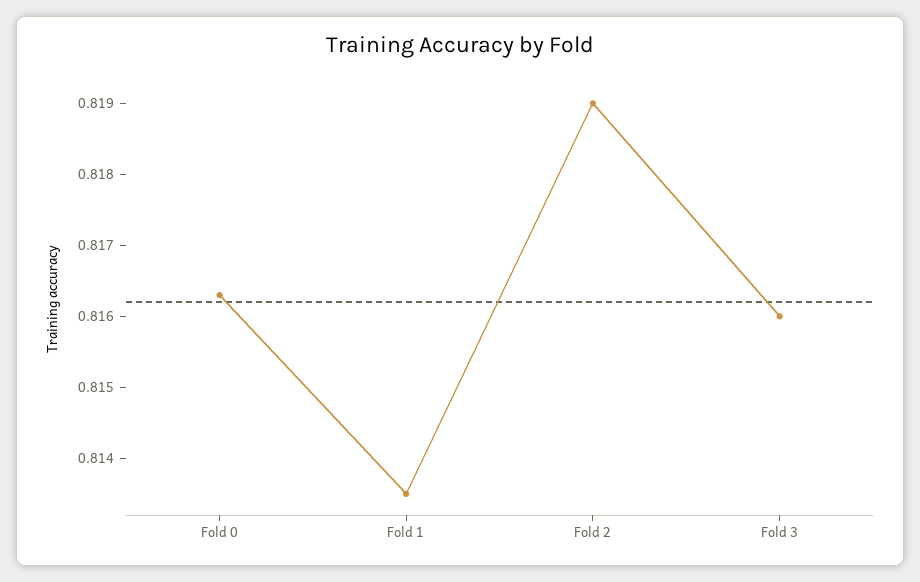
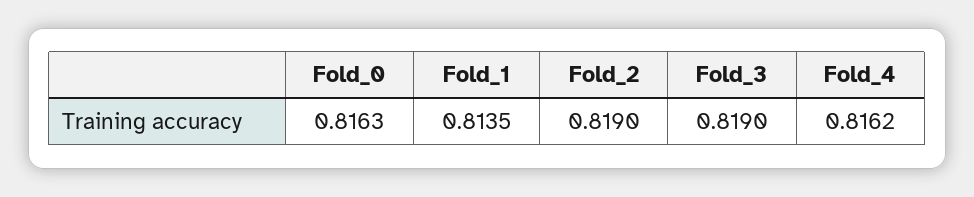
Fold 3: 0.816 -> 0.819
Fold_4: none -> 0.8162

